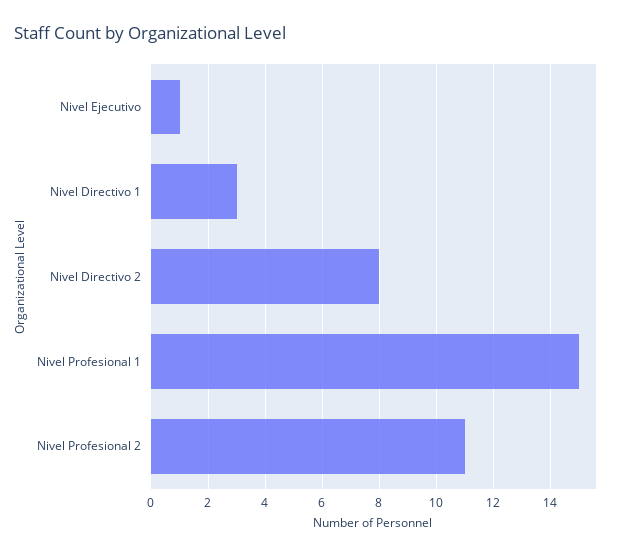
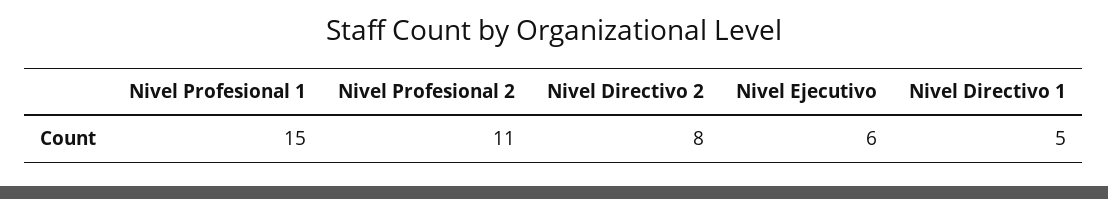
Nivel Ejecutivo: 1 -> 6
Nivel Directivo 1: 3 -> 5

